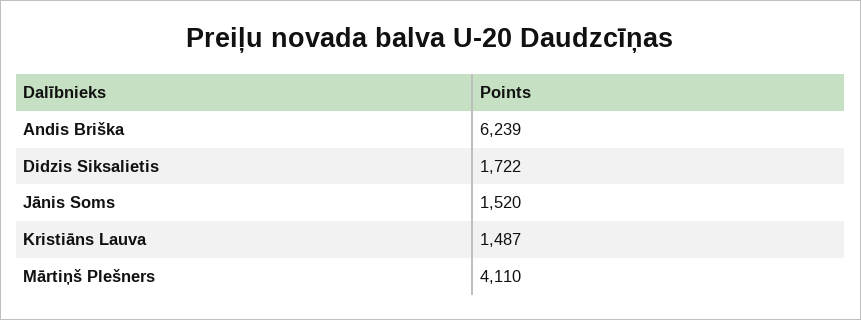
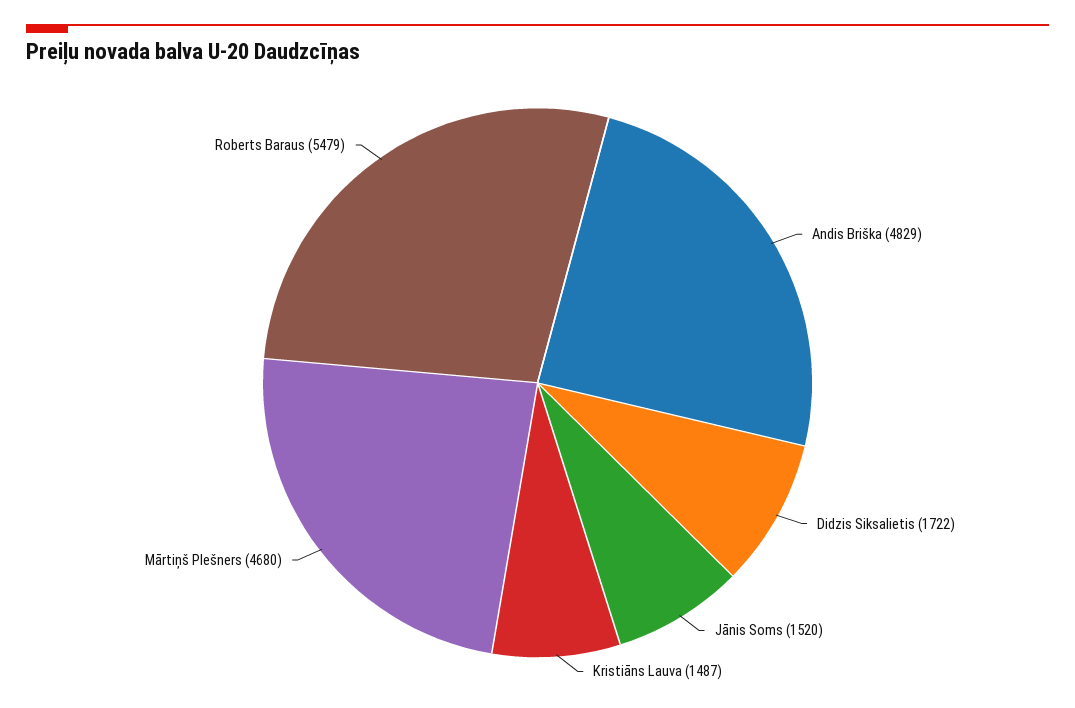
Andis Briška: 6239 -> 4829
Mārtiņš Plešners: 4110 -> 4680
Roberts Baraus: none -> 5479

